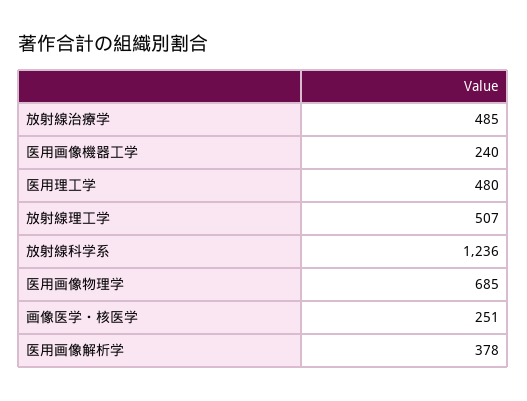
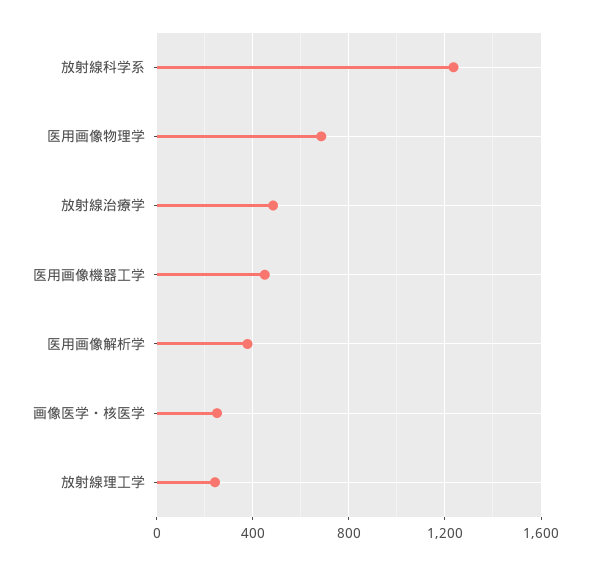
医用画像機器工学: 240 -> 450
医用理工学: 480 -> none
放射線理工学: 507 -> 250

